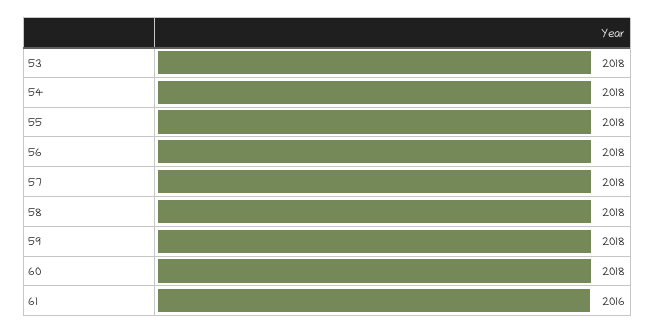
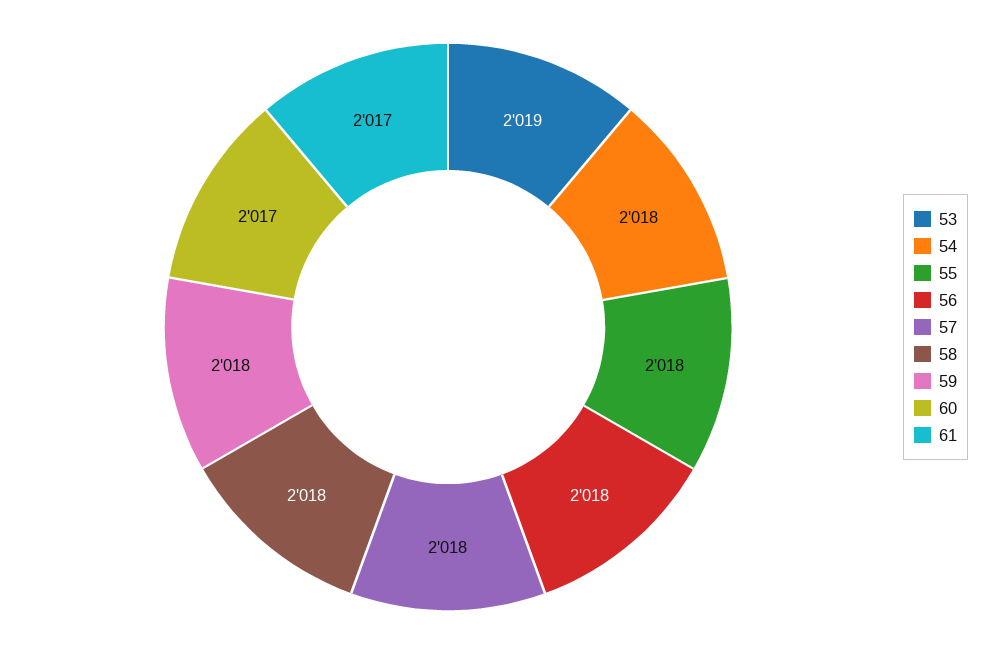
53: 2018 -> 2019
60: 2018 -> 2017
61: 2016 -> 2017

